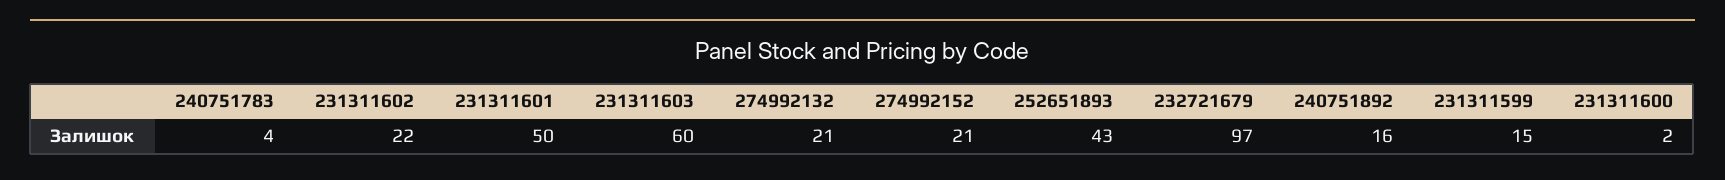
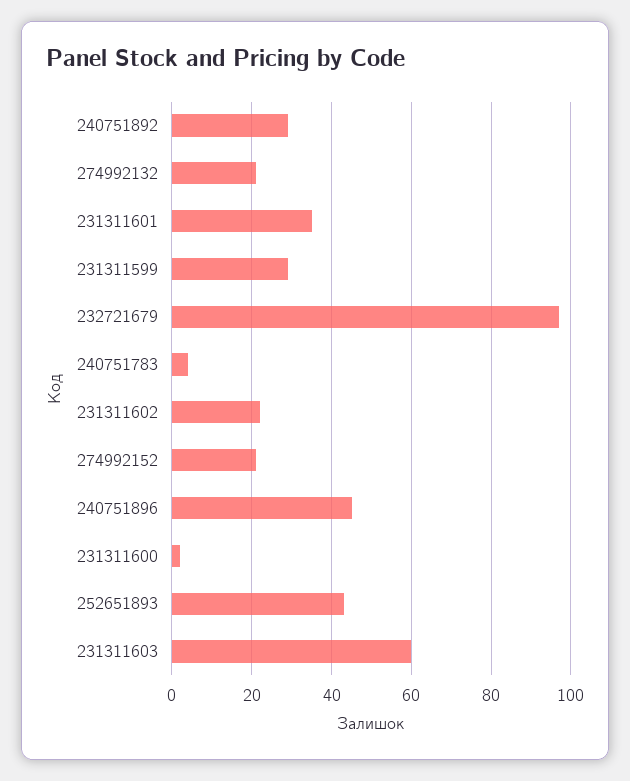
231311601: 50 -> 35
240751892: 16 -> 30
231311599: 15 -> 30
240751896: none -> 45

